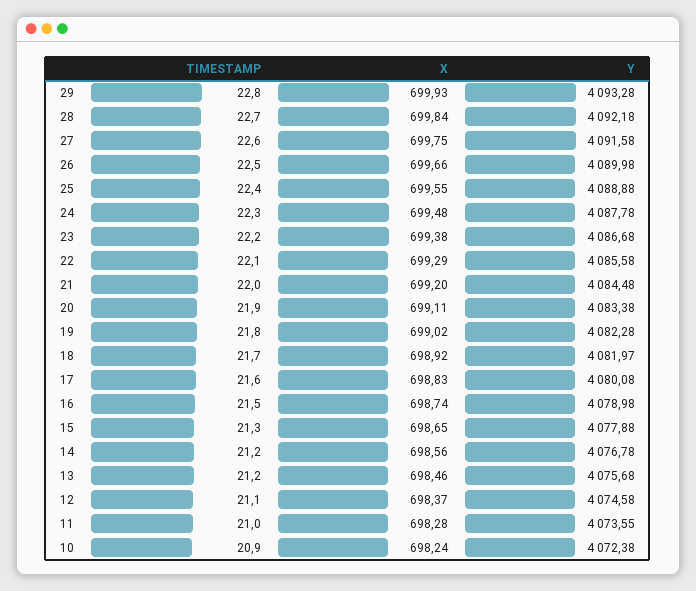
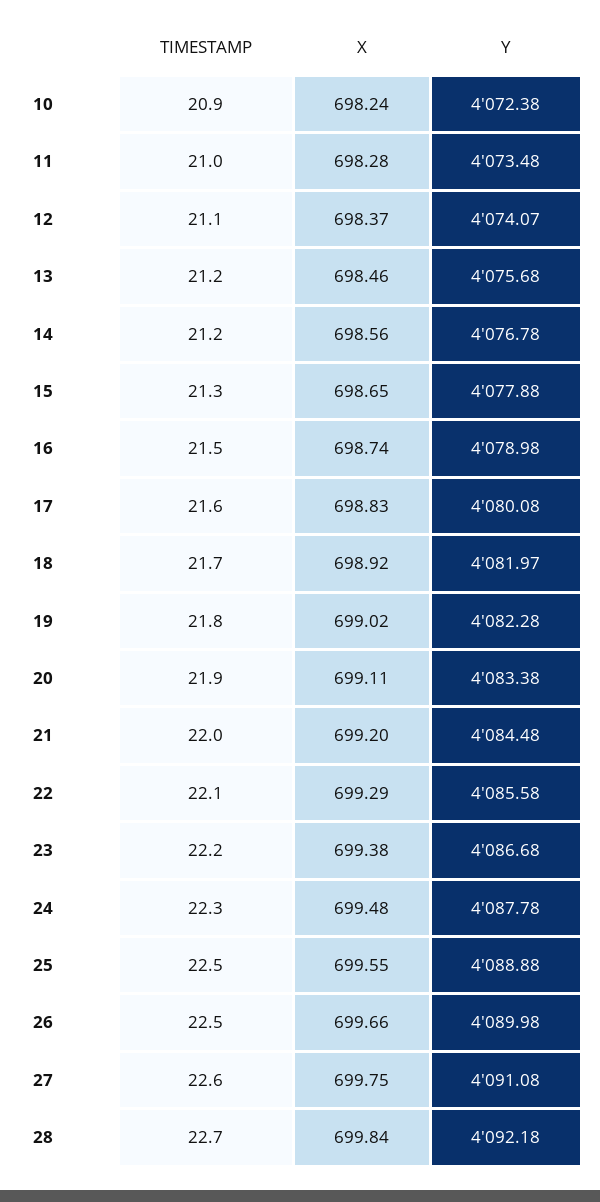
TIMESTAMP, 29: 22.8 -> none
X, 29: 699.93 -> none
Y, 29: 4093.28 -> none
Y, 27: 4091.58 -> 4091.08
TIMESTAMP, 25: 22.4 -> 22.5
Y, 12: 4074.58 -> 4074.07
Y, 11: 4073.55 -> 4073.48

